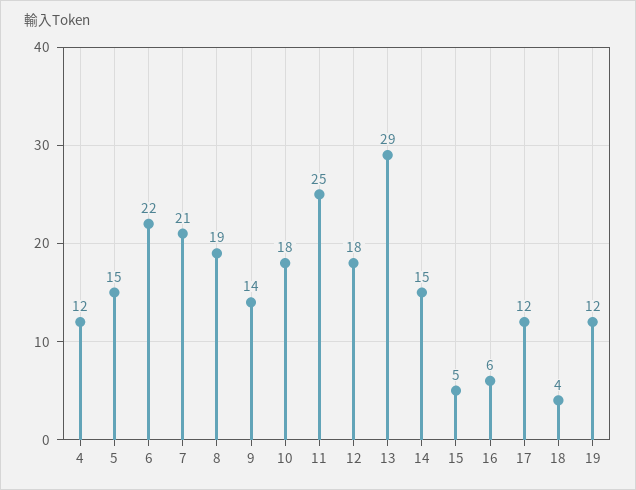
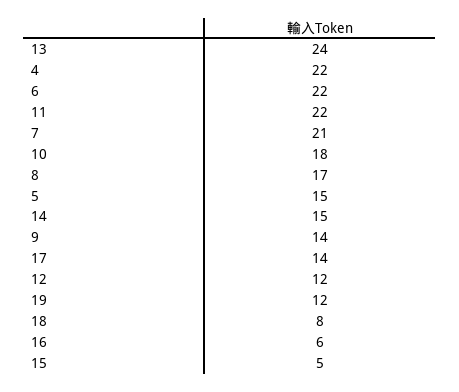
4: 12 -> 22
8: 19 -> 17
11: 25 -> 22
12: 18 -> 12
13: 29 -> 24
17: 12 -> 14
18: 4 -> 8

